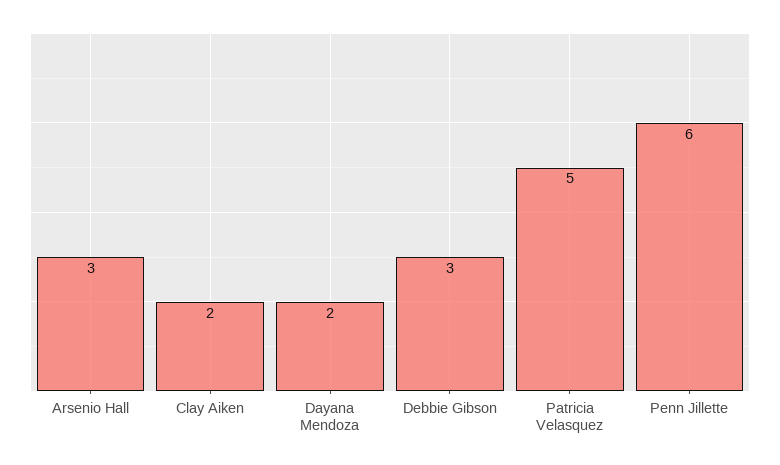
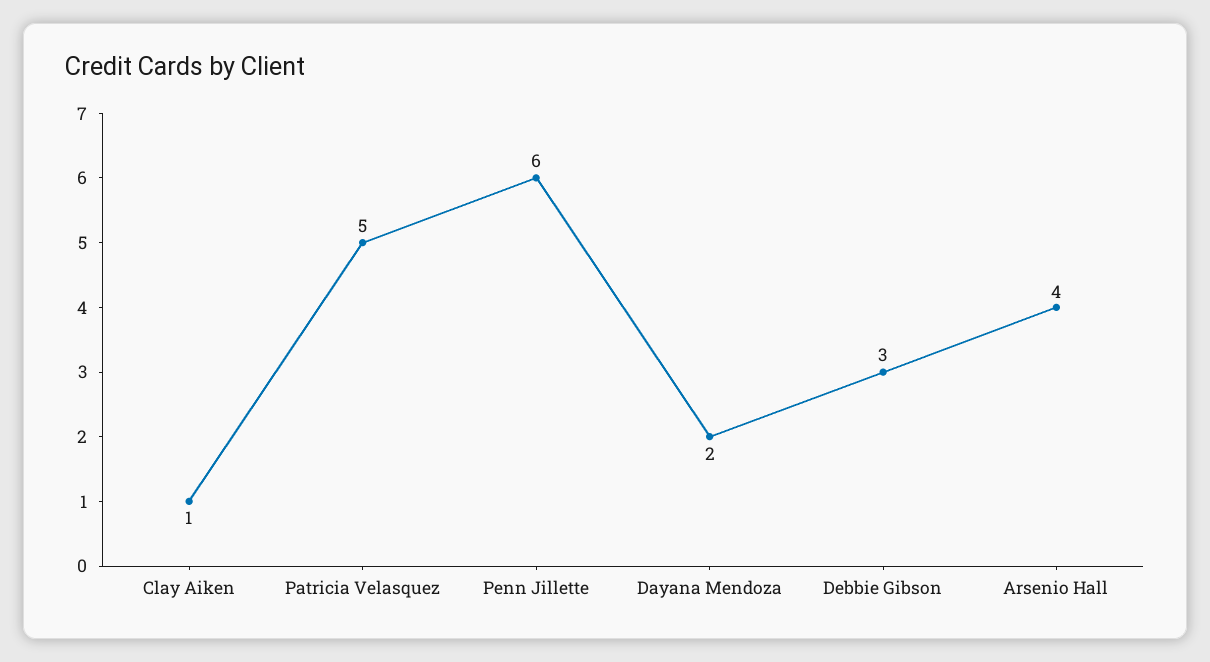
Arsenio Hall: 3 -> 4
Clay Aiken: 2 -> 1

